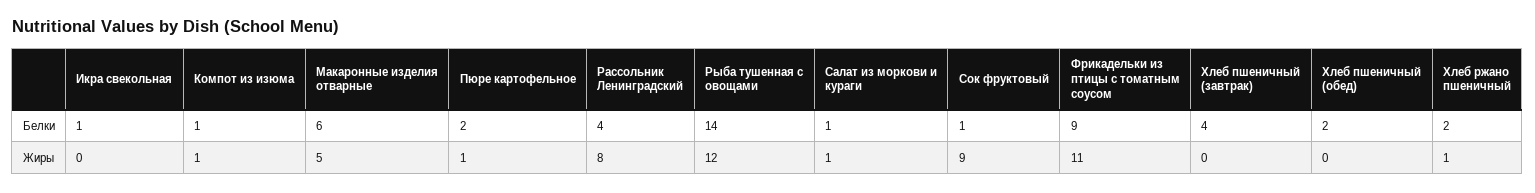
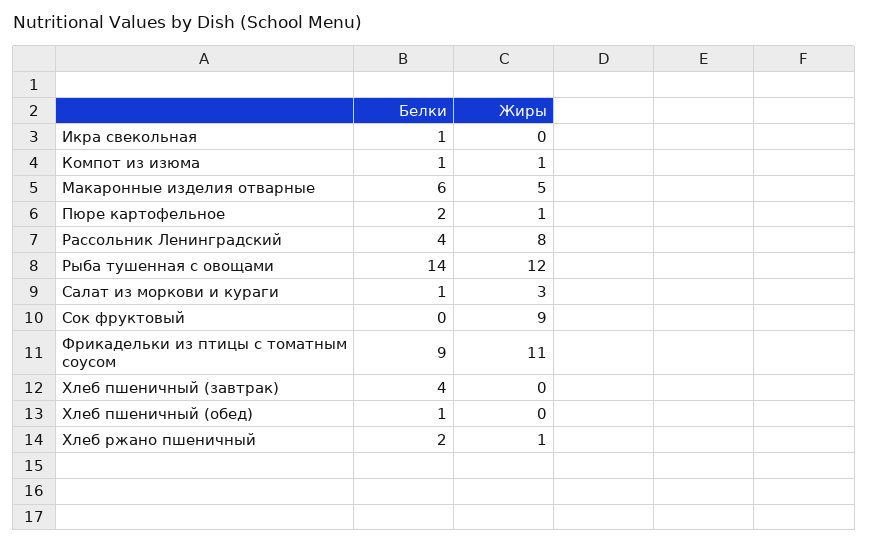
Сок фруктовый, Белки: 1 -> 0
Хлеб пшеничный (обед), Белки: 2 -> 1
Салат из моркови и кураги, Жиры: 1 -> 3

